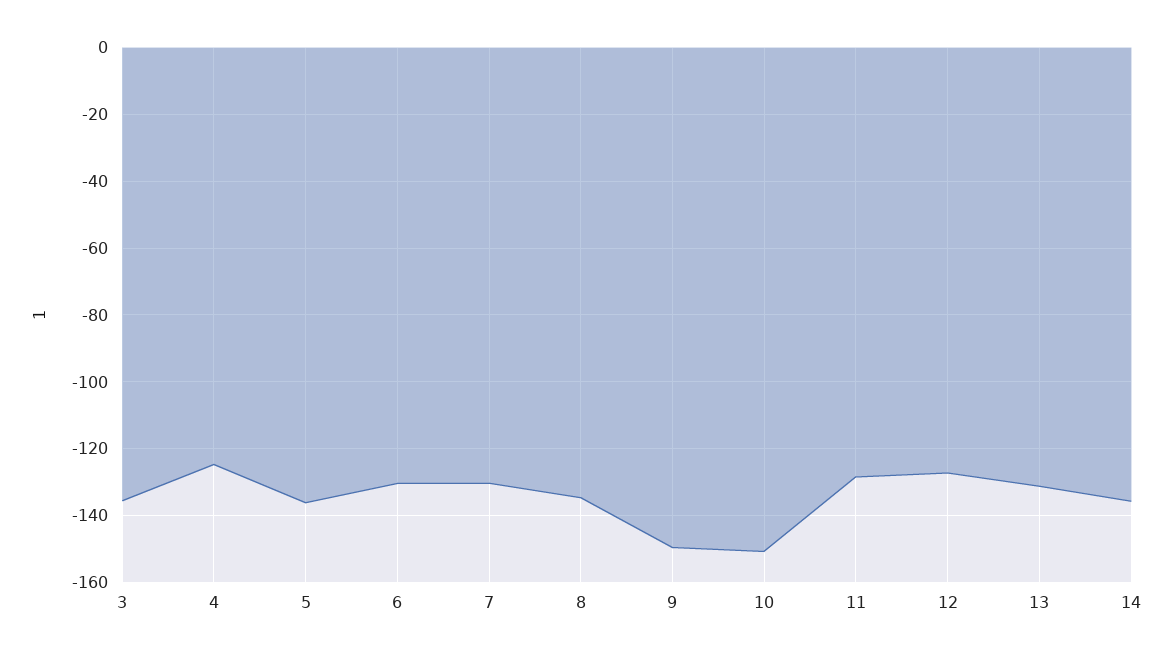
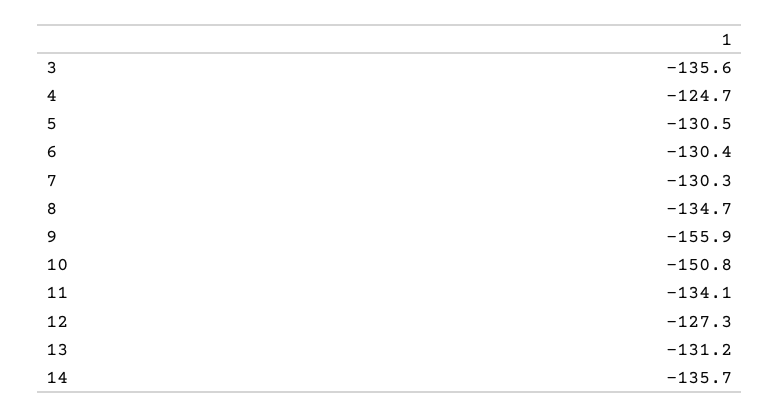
5: -136 -> -130.5
9: -150 -> -155.9
11: -128 -> -134.1

